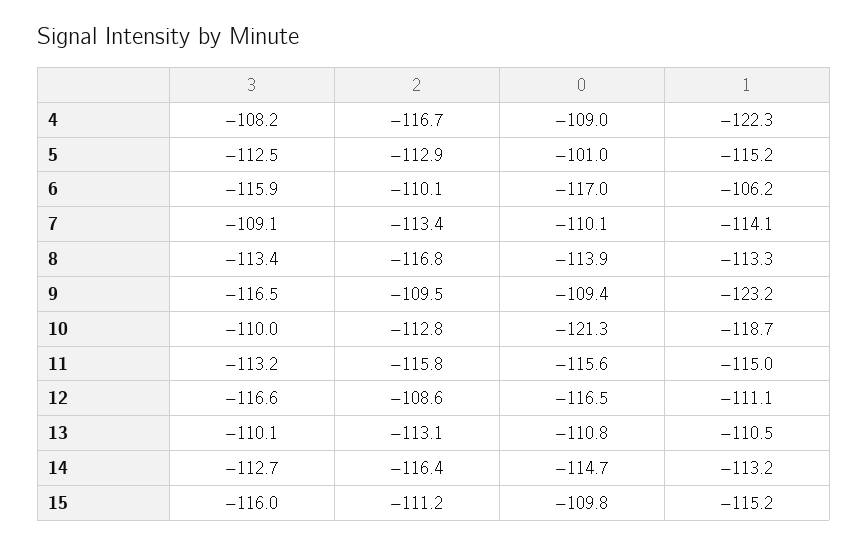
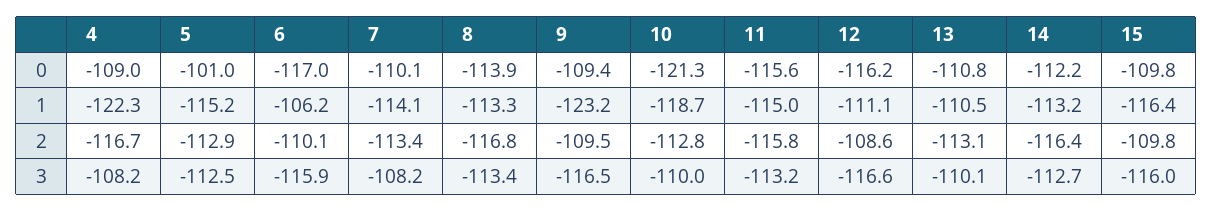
3, 7: -109.1 -> -108.2
0, 12: -116.5 -> -116.2
0, 14: -114.7 -> -112.2
2, 15: -111.2 -> -109.8
1, 15: -115.2 -> -116.4

